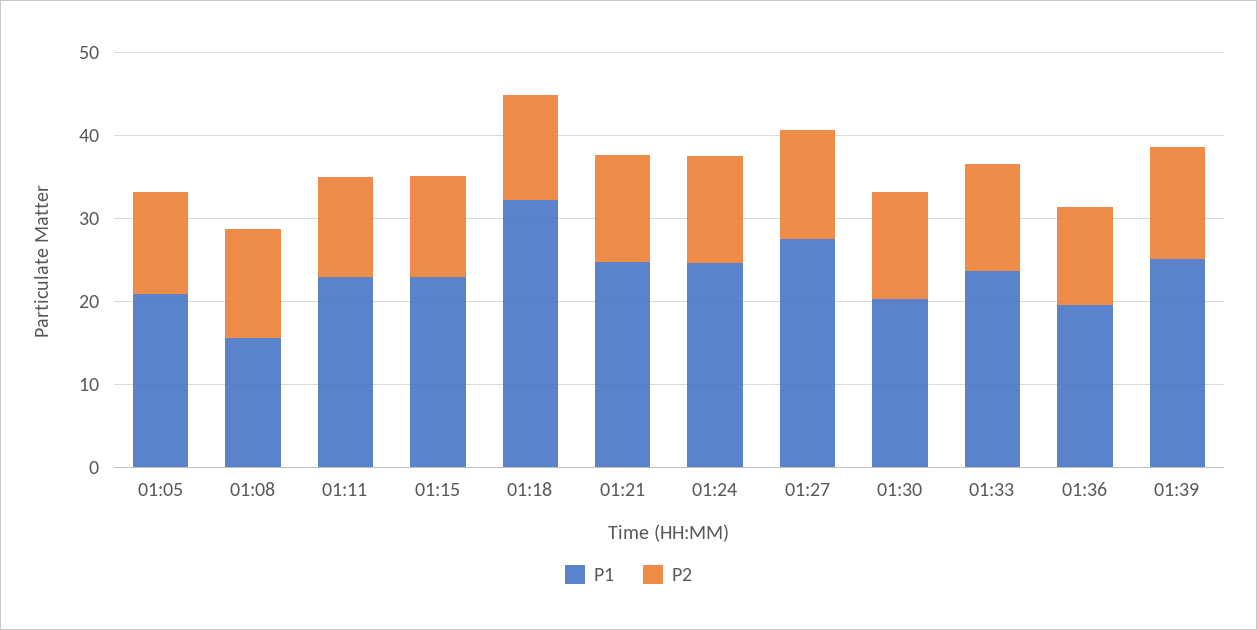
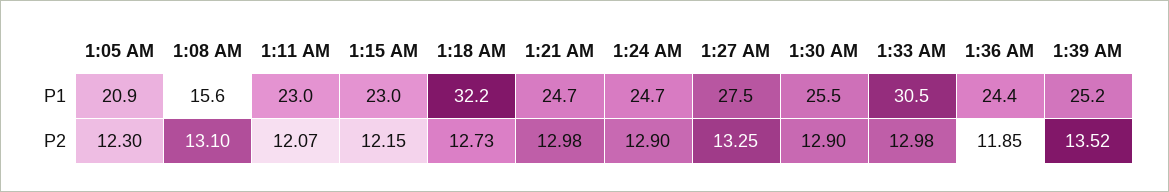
P1, 01:30: 20 -> 25.5
P1, 01:33: 24 -> 30.5
P1, 01:36: 20 -> 24.4

